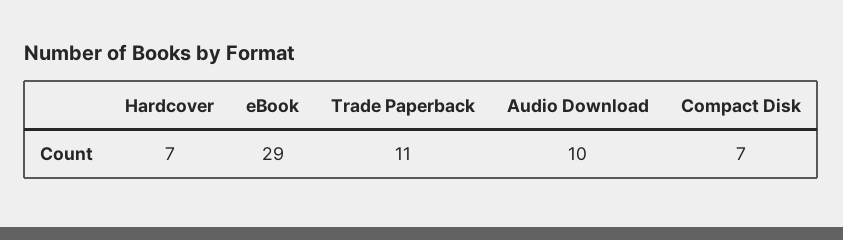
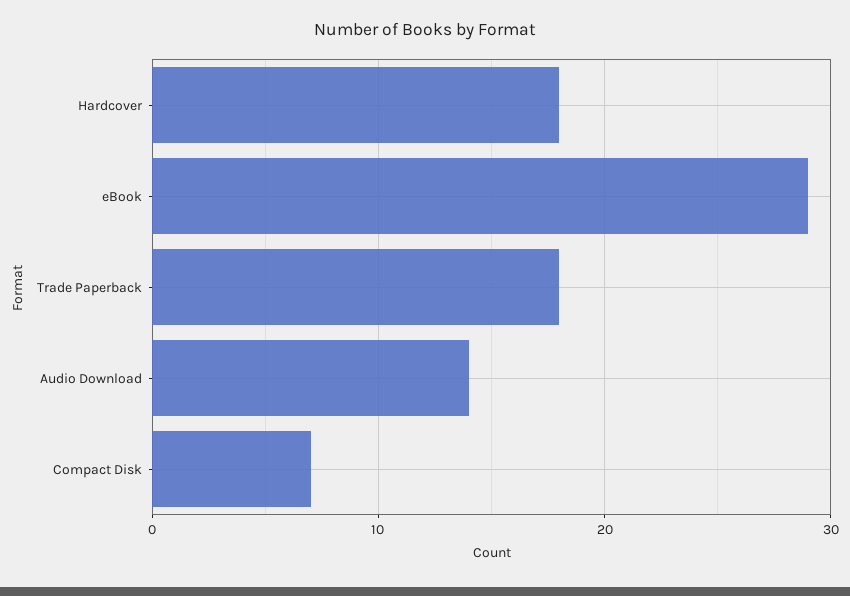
Hardcover: 7 -> 18
Trade Paperback: 11 -> 18
Audio Download: 10 -> 14

